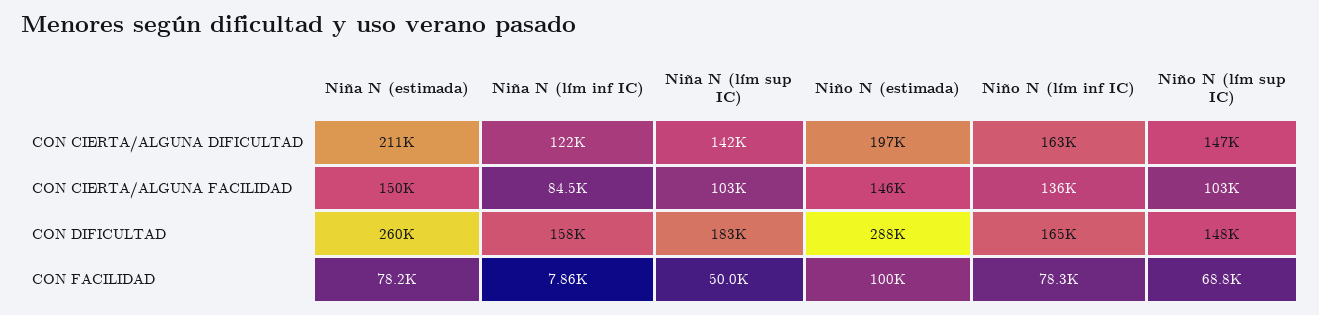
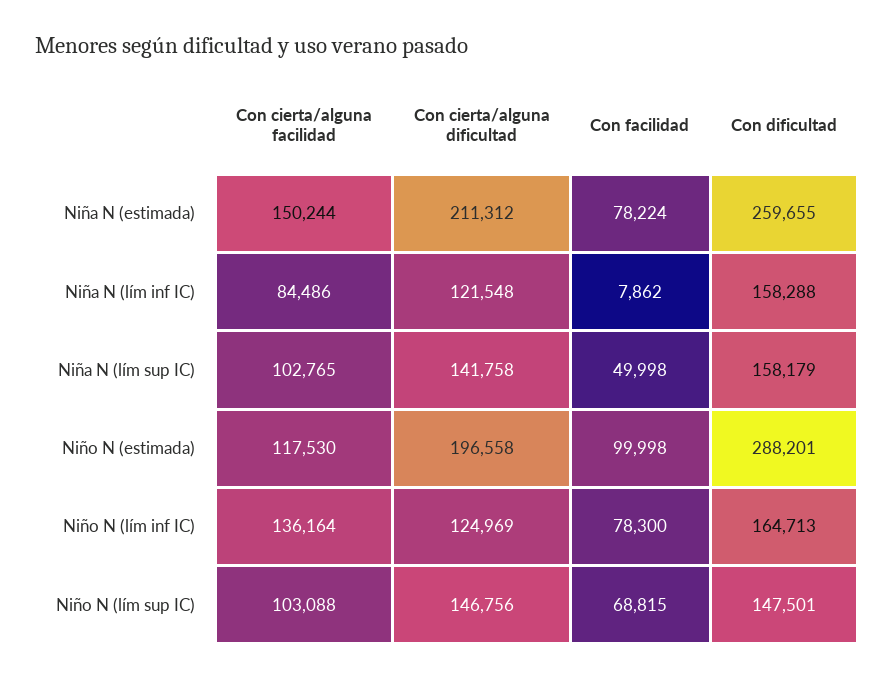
Niño N (lím inf IC), CON CIERTA/ALGUNA DIFICULTAD: 163000 -> 124969
Niño N (estimada), CON CIERTA/ALGUNA FACILIDAD: 146000 -> 117530
Niña N (lím sup IC), CON DIFICULTAD: 183000 -> 158179

